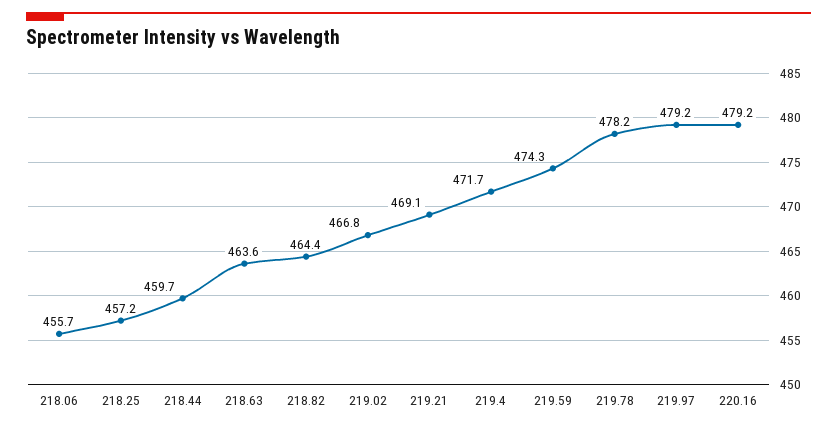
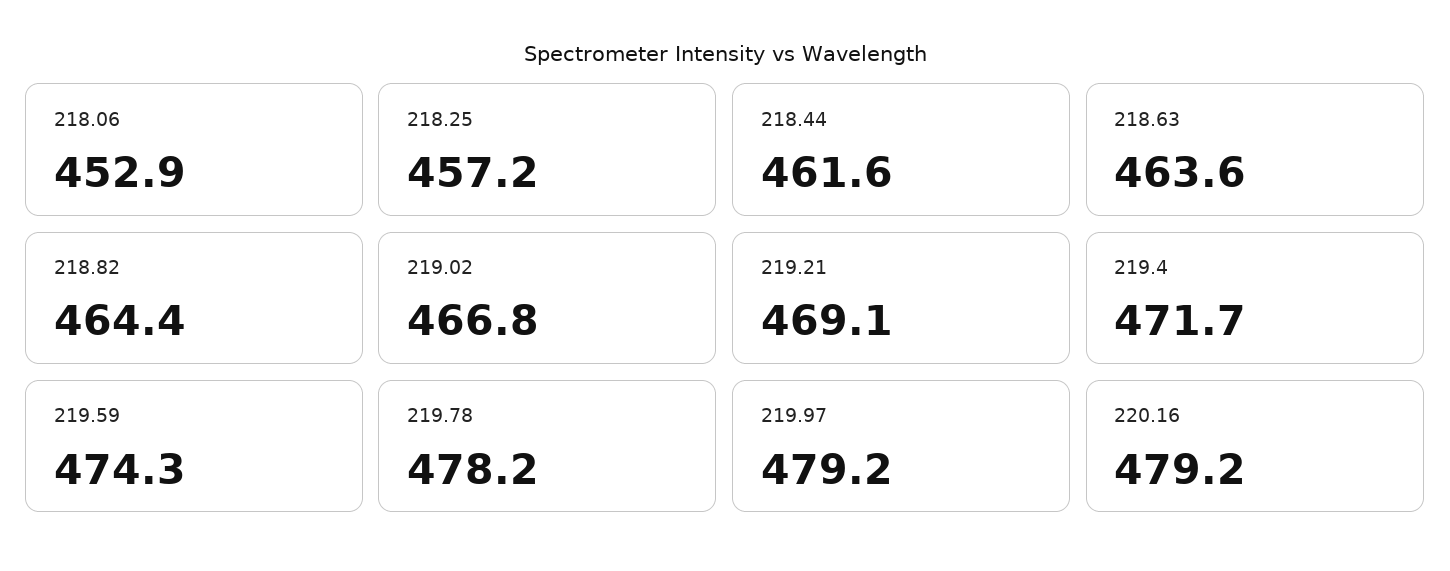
218.06: 455.7 -> 452.9
218.44: 459.7 -> 461.6

